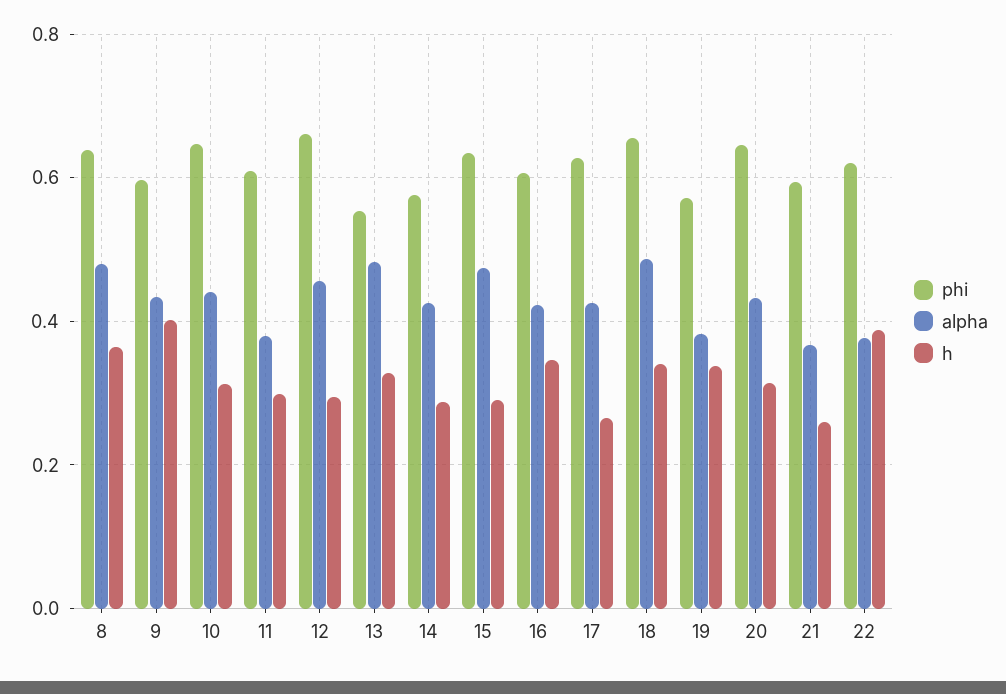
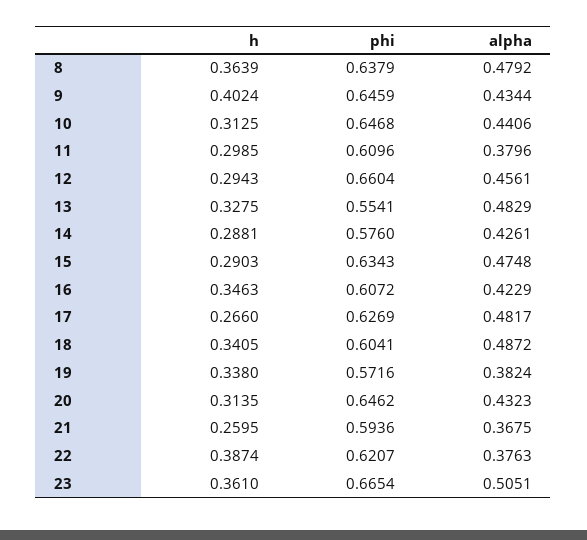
phi, 9: 0.6 -> 0.6459
alpha, 17: 0.42 -> 0.4817
phi, 18: 0.66 -> 0.6041
h, 23: none -> 0.361
phi, 23: none -> 0.6654
alpha, 23: none -> 0.5051

